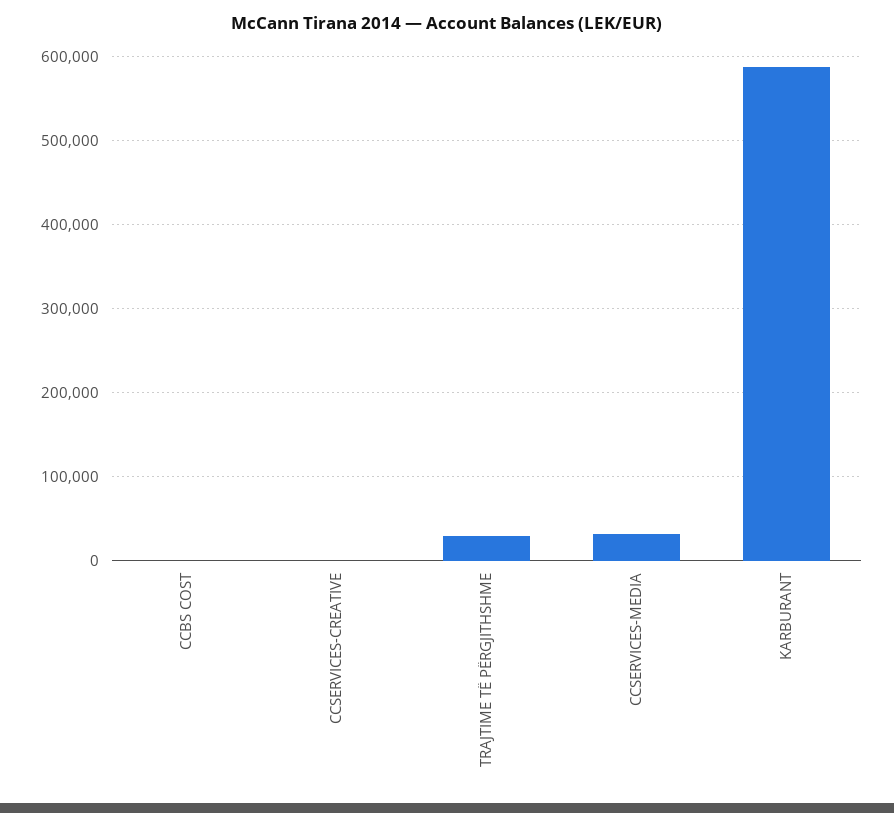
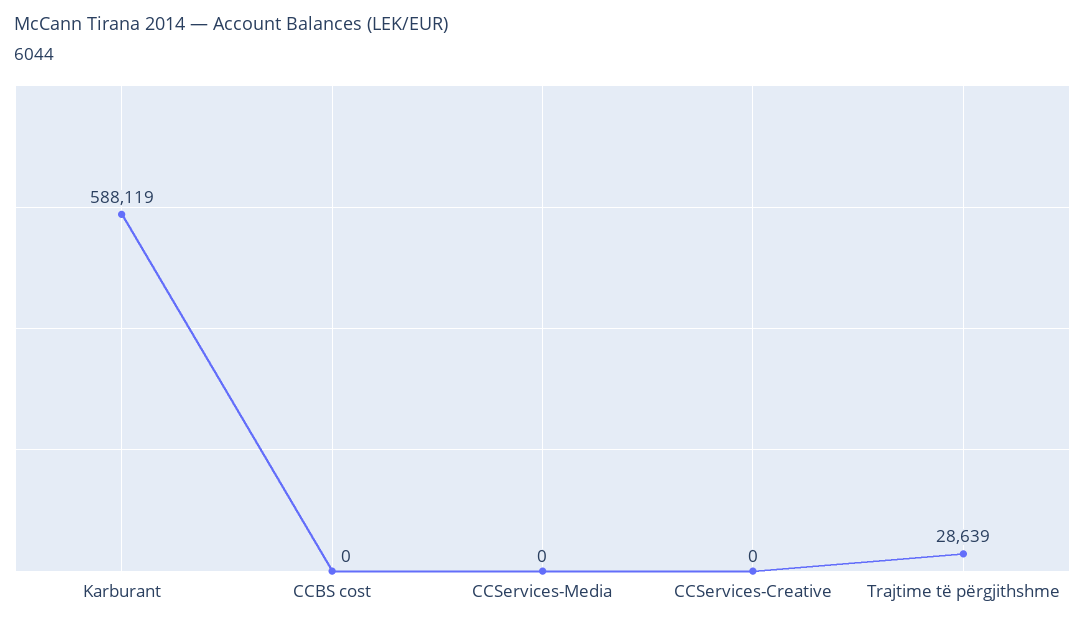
CCSERVICES-MEDIA: 30000 -> 0

